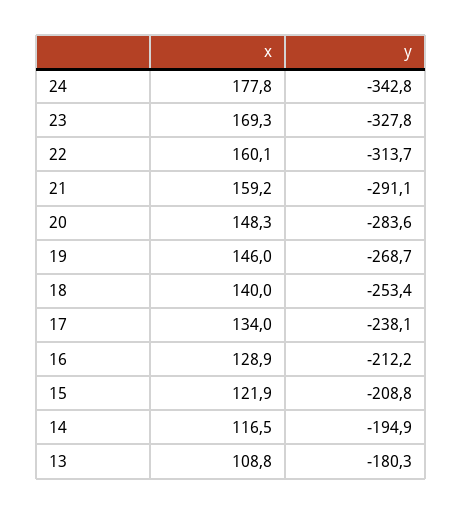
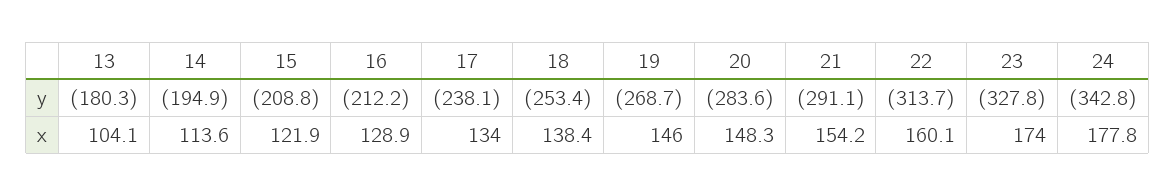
x, 23: 169.3 -> 174
x, 21: 159.2 -> 154.2
x, 18: 140 -> 138.4
x, 14: 116.5 -> 113.6
x, 13: 108.8 -> 104.1

